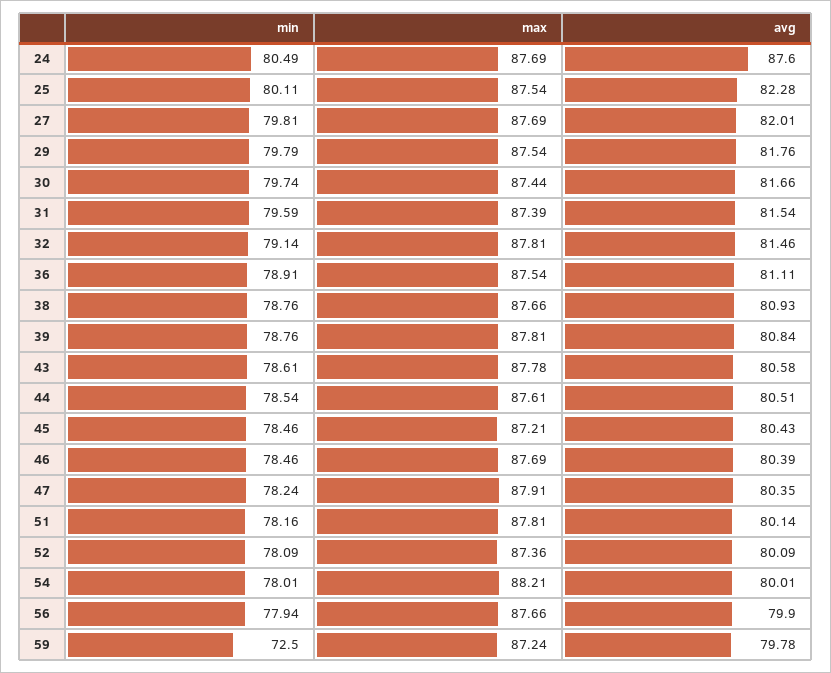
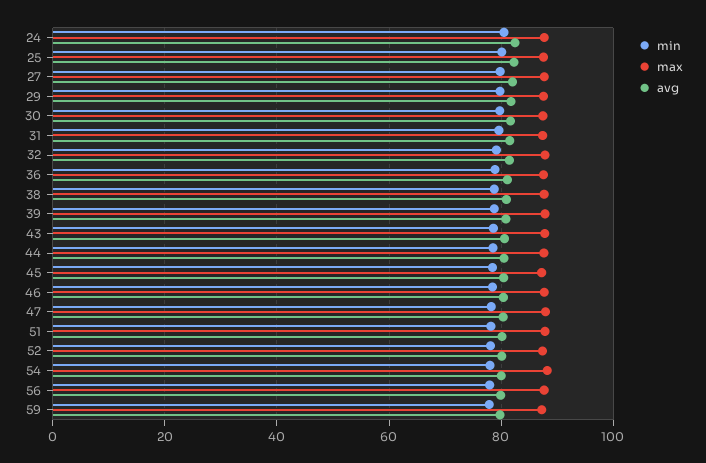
avg, 24: 87.6 -> 82
min, 59: 72.5 -> 78

